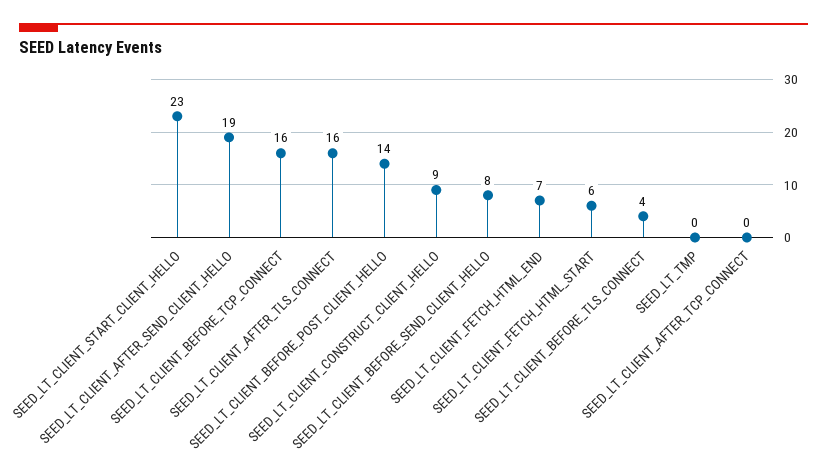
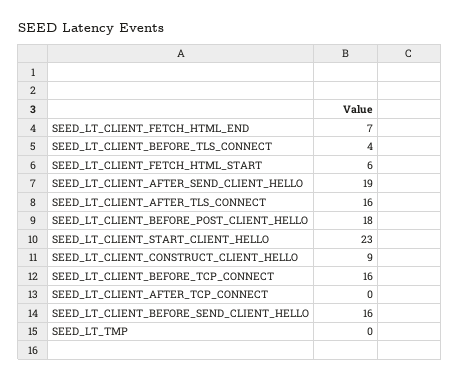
SEED_LT_CLIENT_BEFORE_POST_CLIENT_HELLO: 14 -> 18
SEED_LT_CLIENT_BEFORE_SEND_CLIENT_HELLO: 8 -> 16

